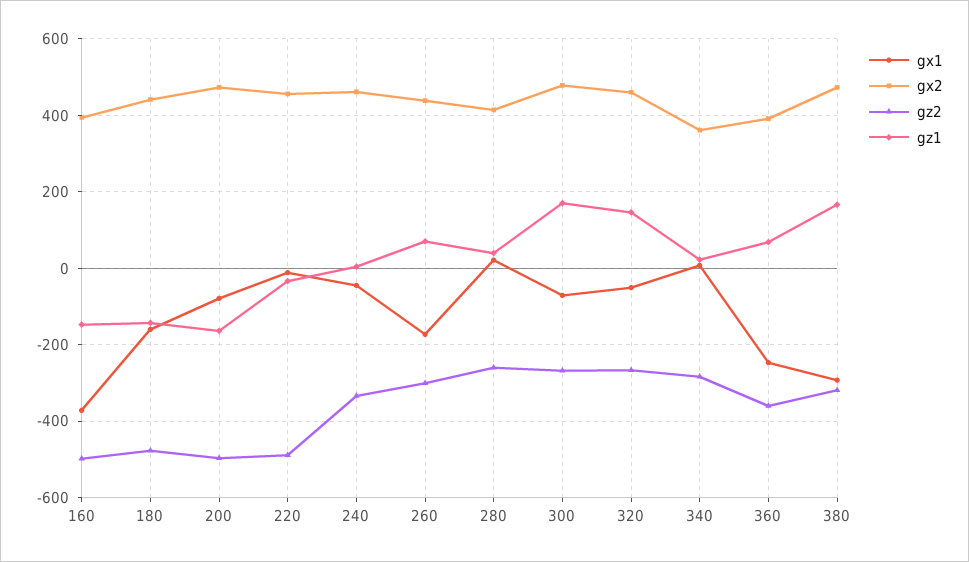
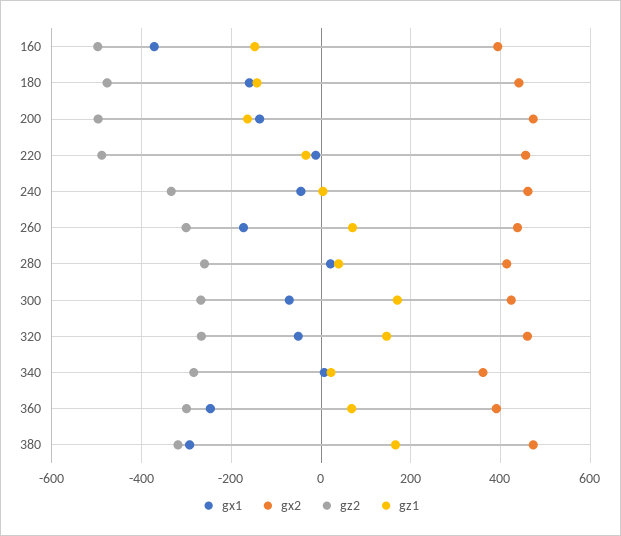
gx1, 200: -80 -> -140
gx2, 300: 480 -> 420
gz2, 360: -360 -> -300

